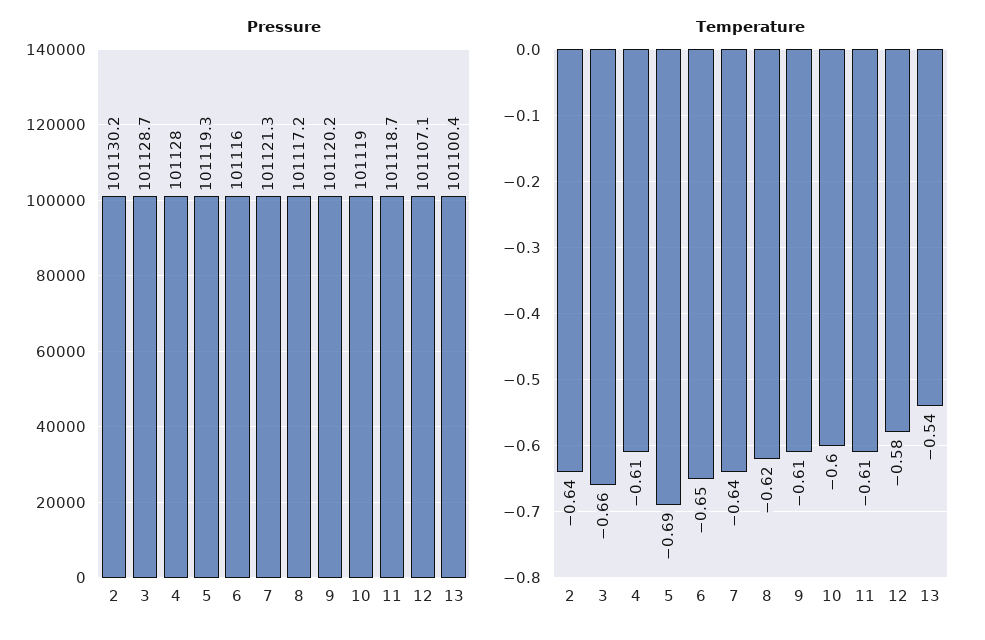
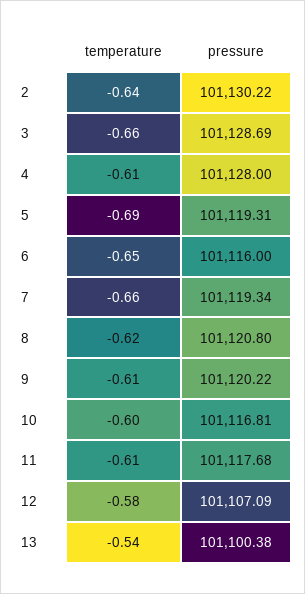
Pressure, 7: 101121.3 -> 101119.34
Pressure, 8: 101117.2 -> 101120.8
Pressure, 10: 101119 -> 101116.81
Pressure, 11: 101118.7 -> 101117.68
Temperature, 7: -0.64 -> -0.66

